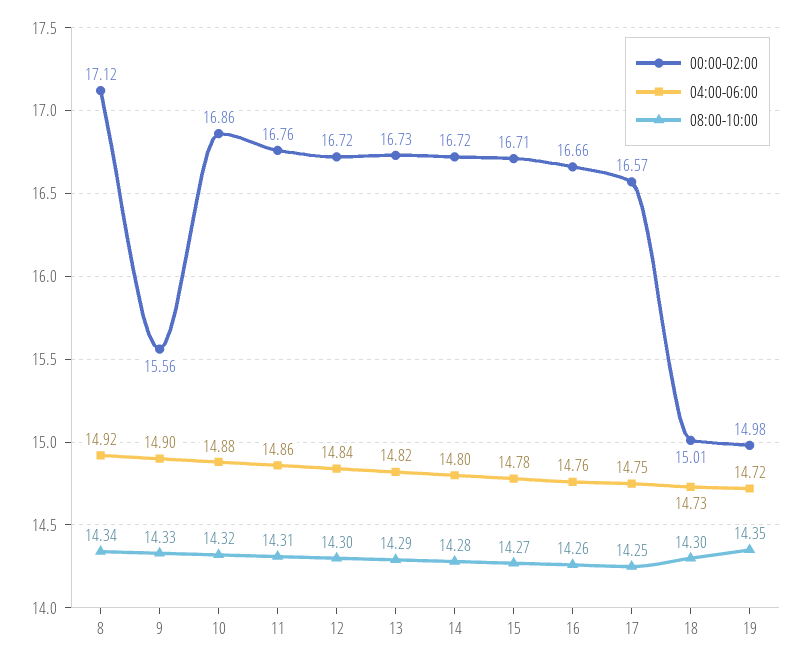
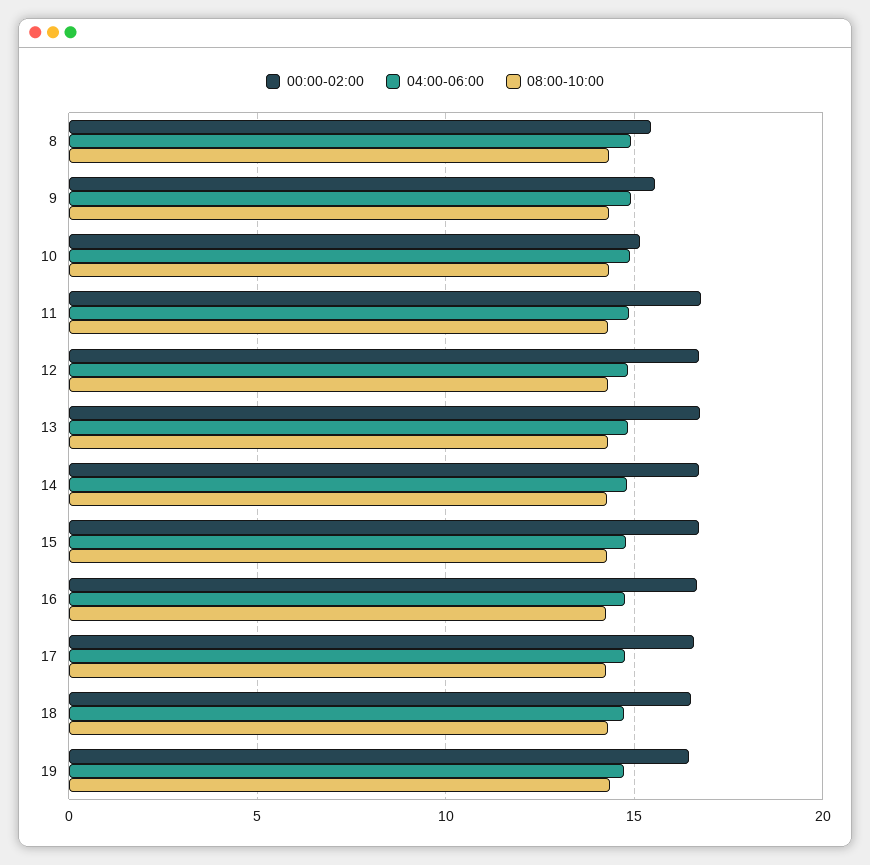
00:00-02:00, 8: 17.12 -> 15.5
00:00-02:00, 10: 16.86 -> 15
00:00-02:00, 18: 15.01 -> 16.5
00:00-02:00, 19: 14.98 -> 16.5

